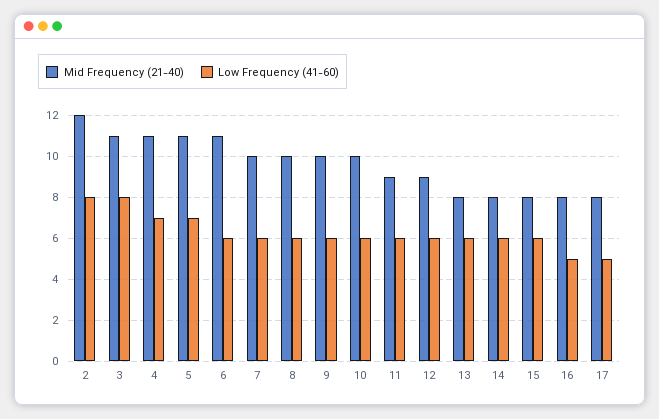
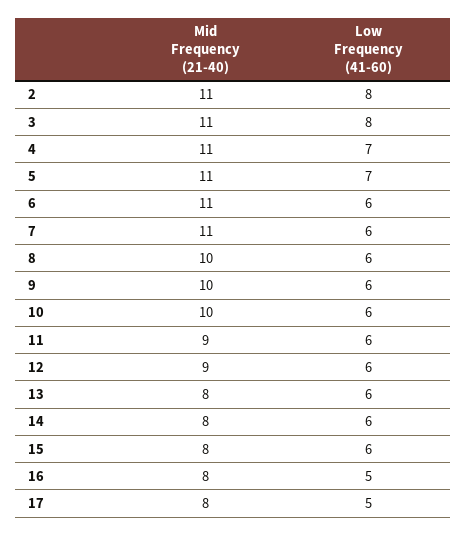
Mid Frequency (21-40), 2: 12 -> 11
Mid Frequency (21-40), 7: 10 -> 11

